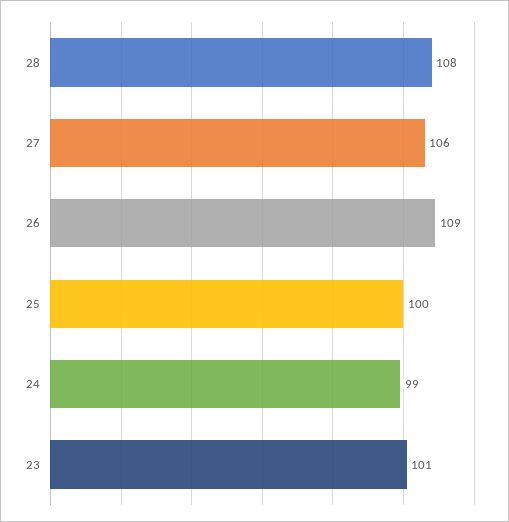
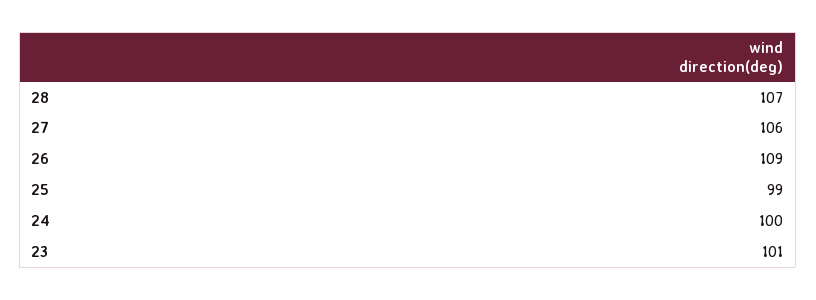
28: 108 -> 107
25: 100 -> 99
24: 99 -> 100

